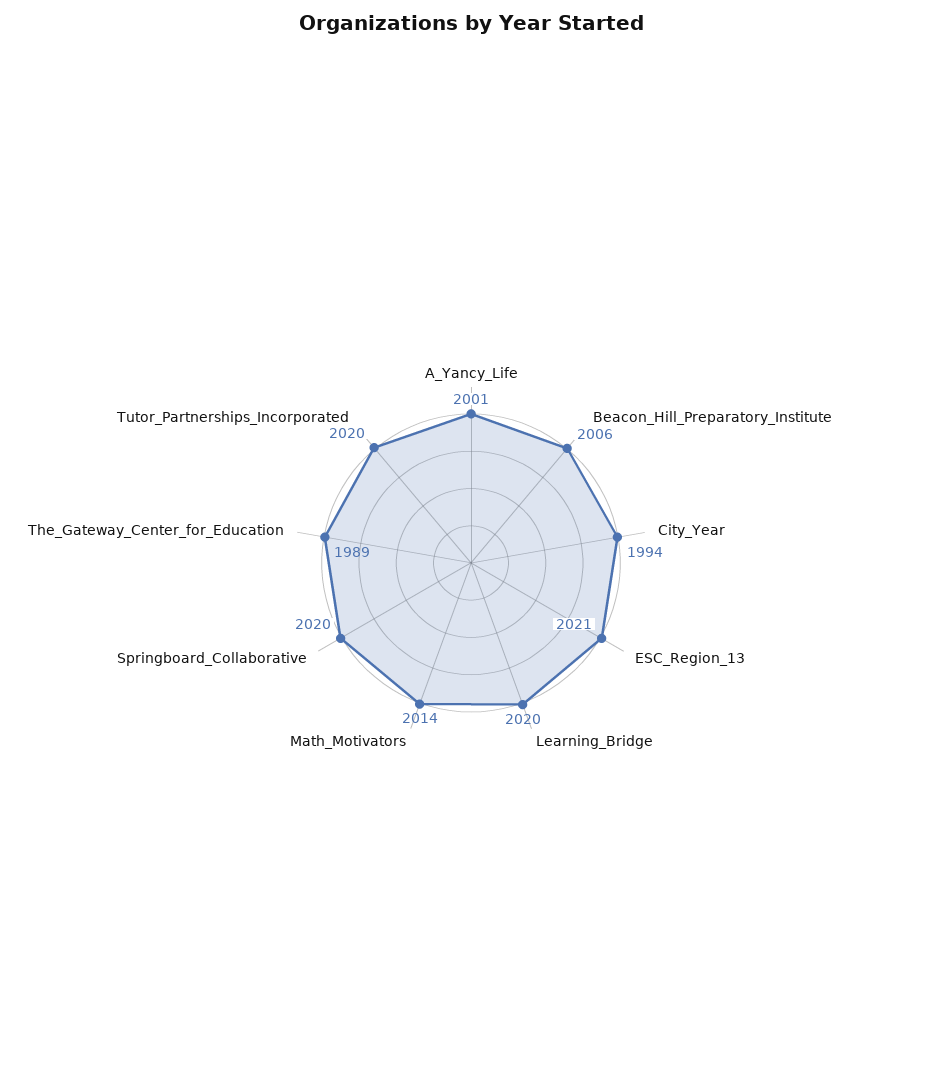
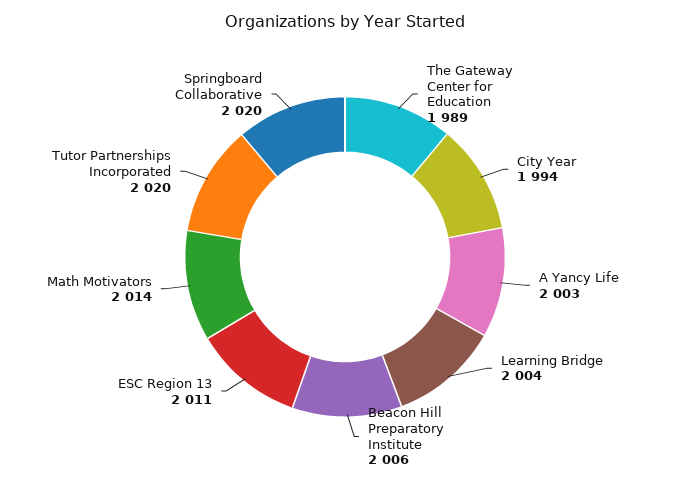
A_Yancy_Life: 2001 -> 2003
ESC_Region_13: 2021 -> 2011
Learning_Bridge: 2020 -> 2004

